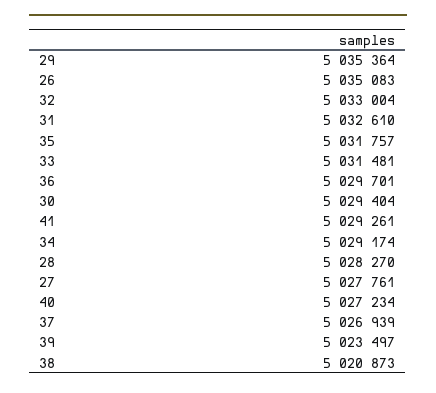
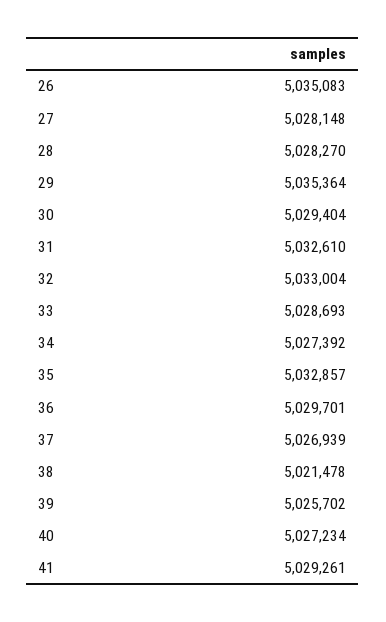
35: 5031757 -> 5032857
33: 5031481 -> 5028693
34: 5029174 -> 5027392
27: 5027761 -> 5028148
39: 5023497 -> 5025702
38: 5020873 -> 5021478

